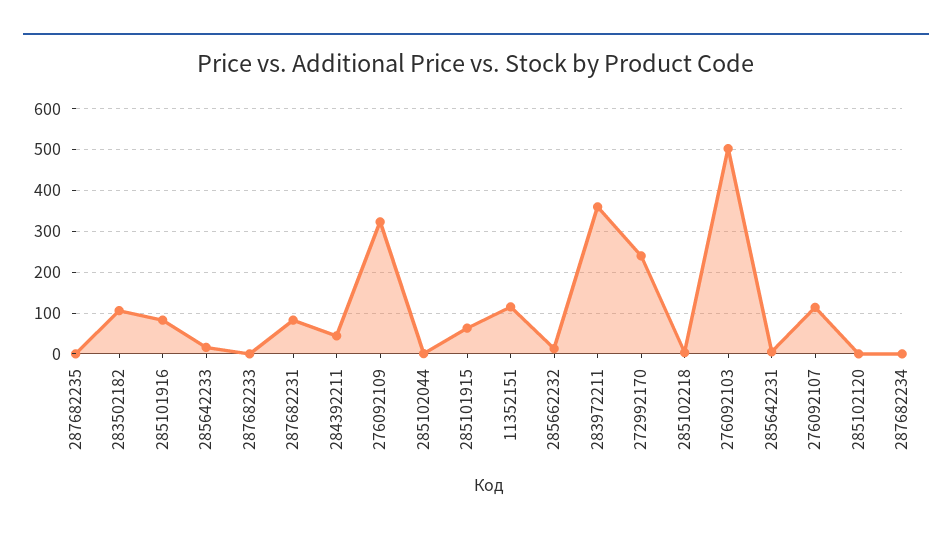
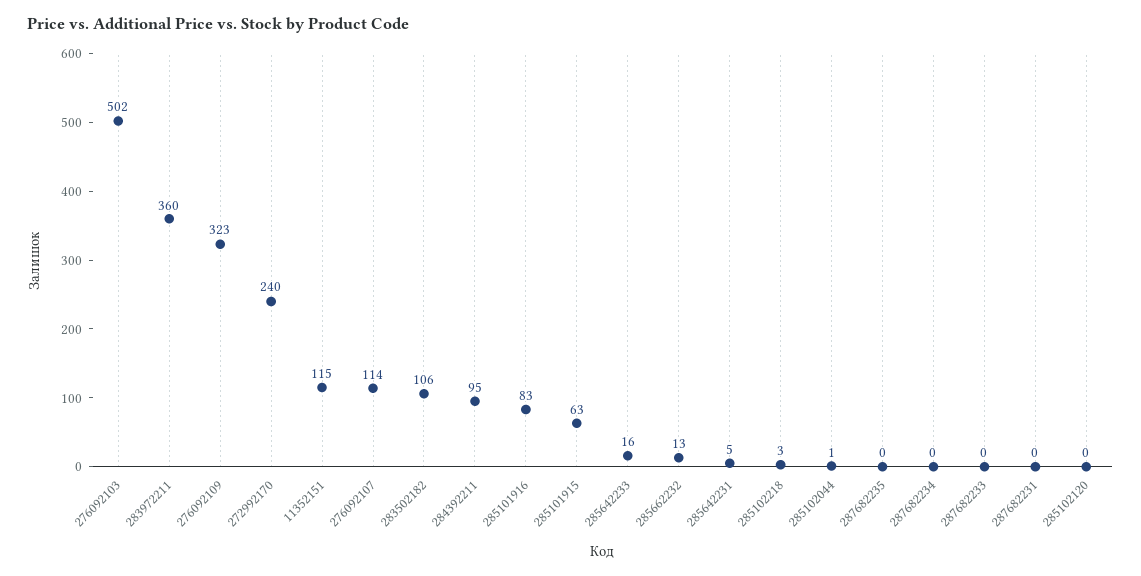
287682231: 80 -> 0
284392211: 40 -> 95

